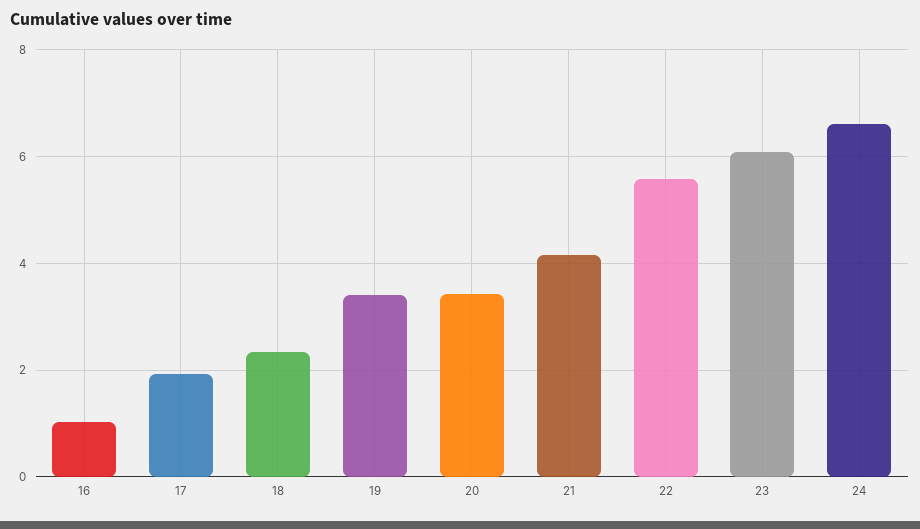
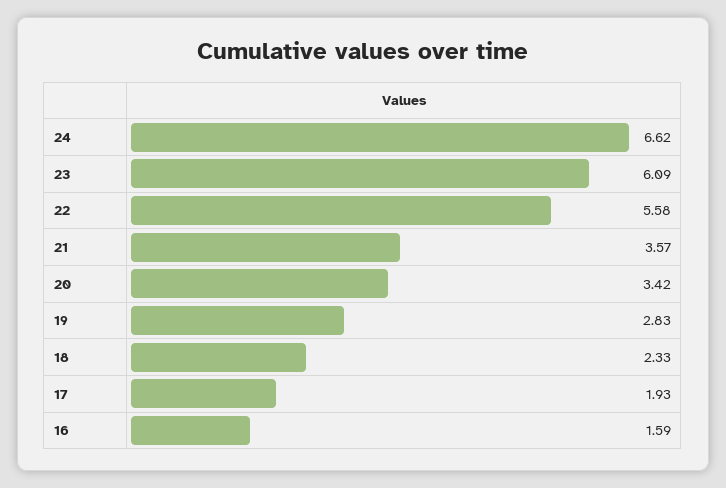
16: 1 -> 1.59
19: 3.4 -> 2.83
21: 4.2 -> 3.57

